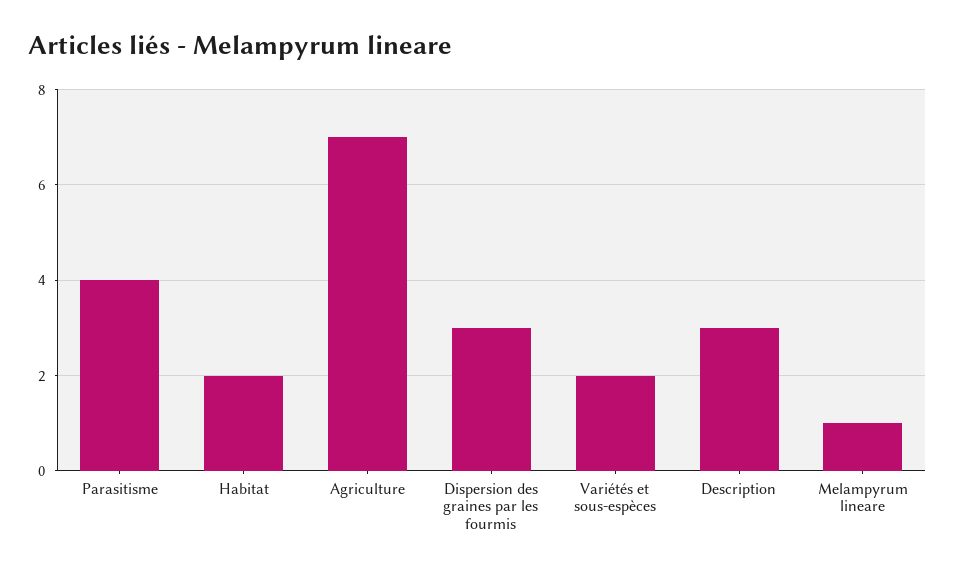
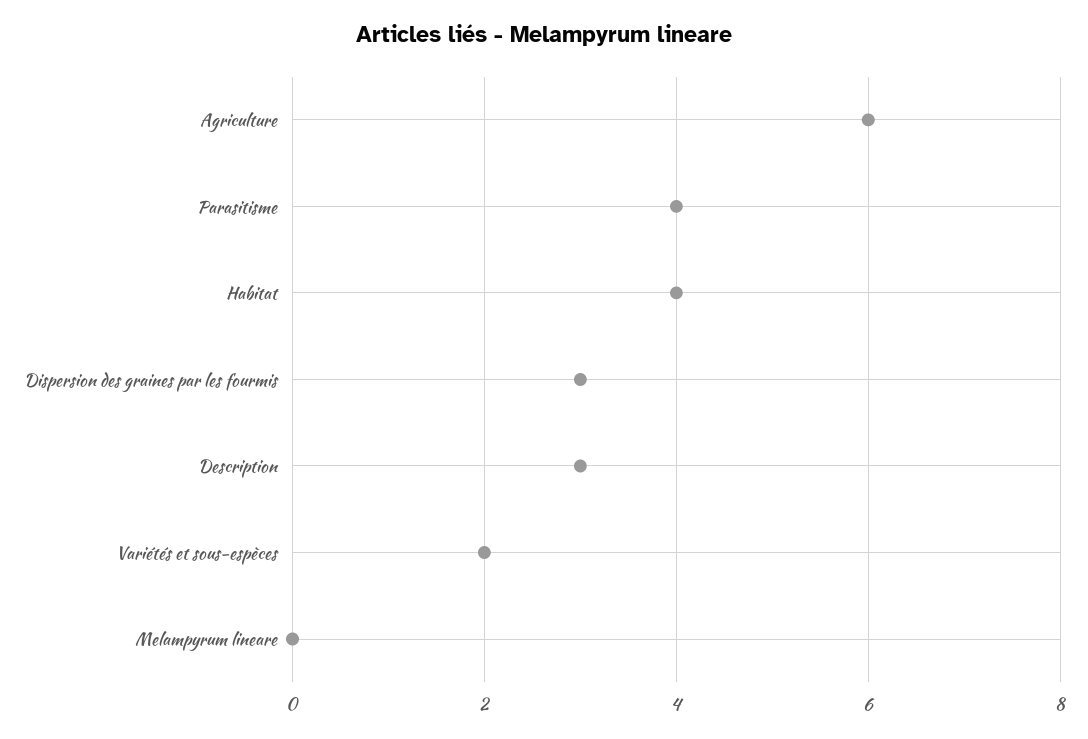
Habitat: 2 -> 4
Agriculture: 7 -> 6
Melampyrum lineare: 1 -> 0

